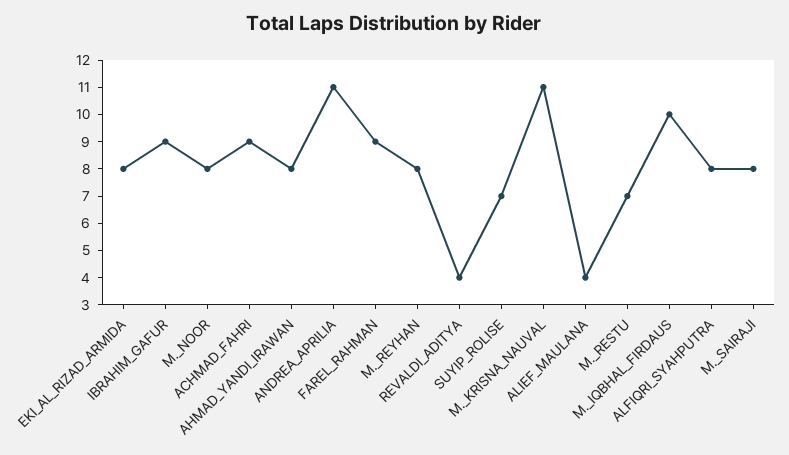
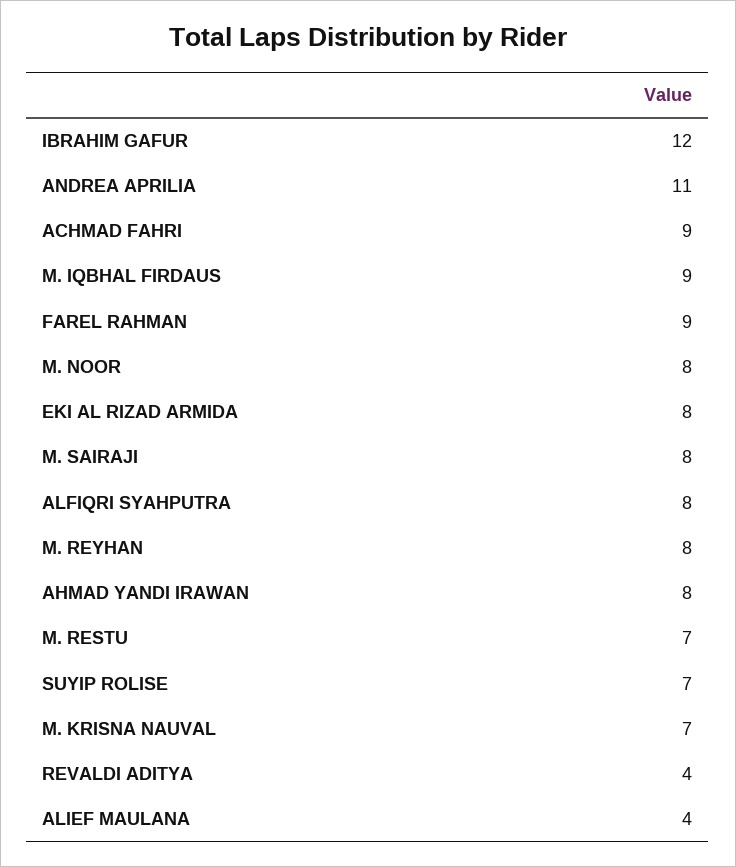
IBRAHIM_GAFUR: 9 -> 12
M._KRISNA_NAUVAL: 11 -> 7
M._IQBHAL_FIRDAUS: 10 -> 9

